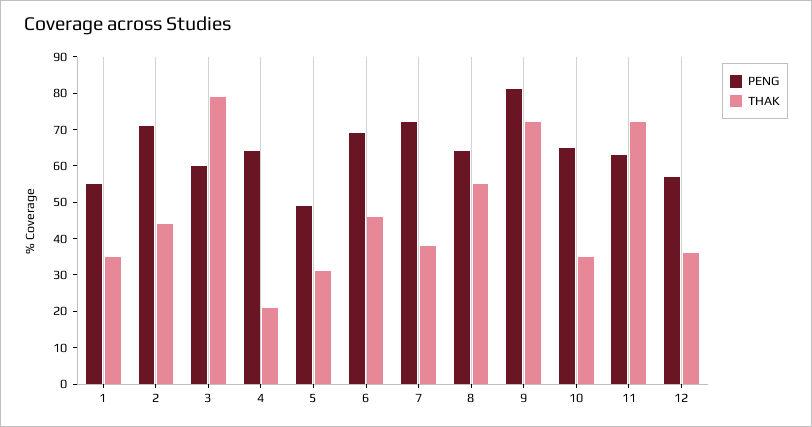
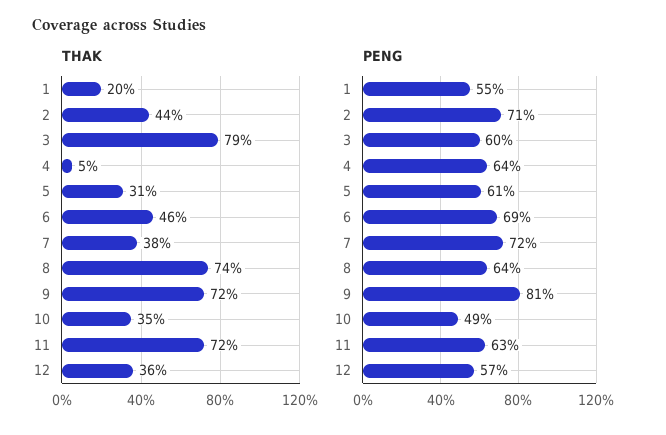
THAK, 1: 35 -> 20
THAK, 4: 20 -> 5
PENG, 5: 50 -> 61
THAK, 8: 55 -> 74
PENG, 10: 65 -> 49

